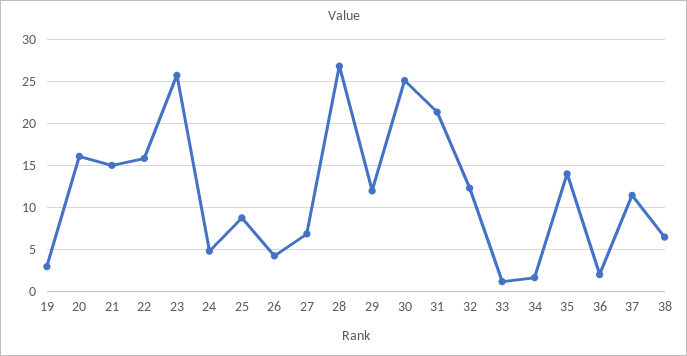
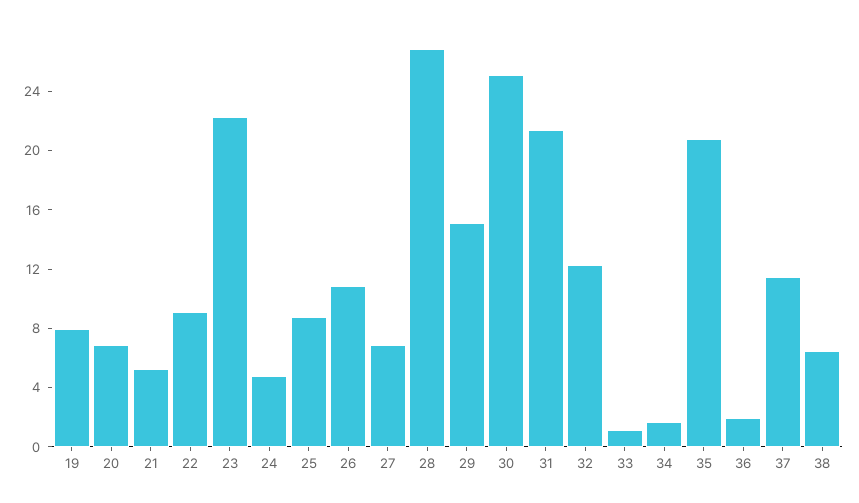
19: 3 -> 8
20: 16 -> 7
21: 15 -> 5
22: 16 -> 9
23: 26 -> 22
26: 4 -> 11
29: 12 -> 15
35: 14 -> 21

